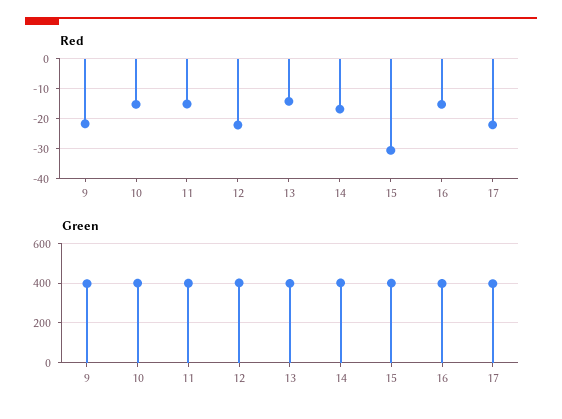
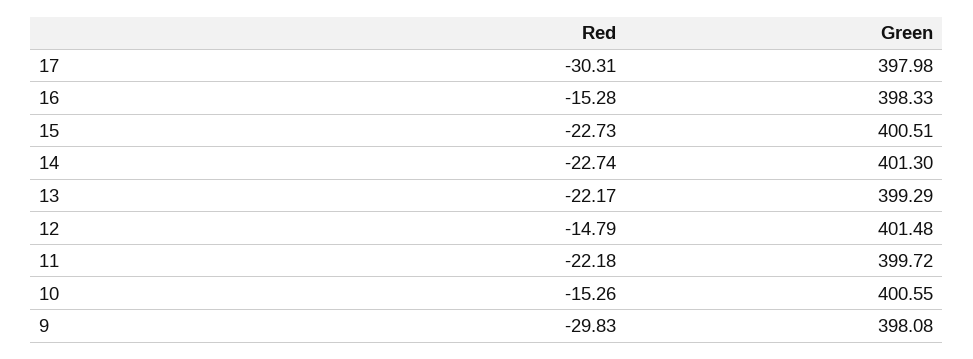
Red, 9: -22.5 -> -29.83
Red, 11: -15 -> -22.18
Red, 12: -22.5 -> -14.79
Red, 13: -15 -> -22.17
Red, 14: -17.5 -> -22.74
Red, 15: -30 -> -22.73
Red, 17: -22.5 -> -30.31

